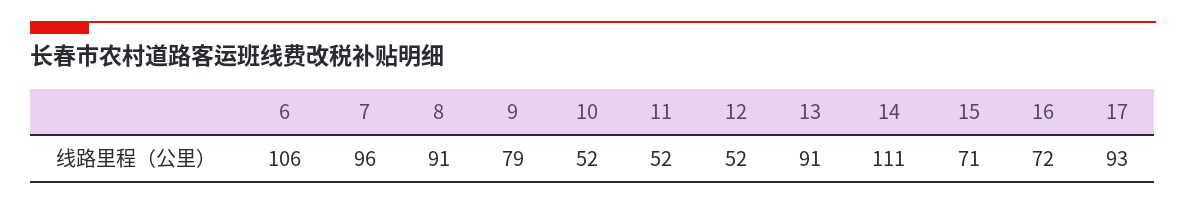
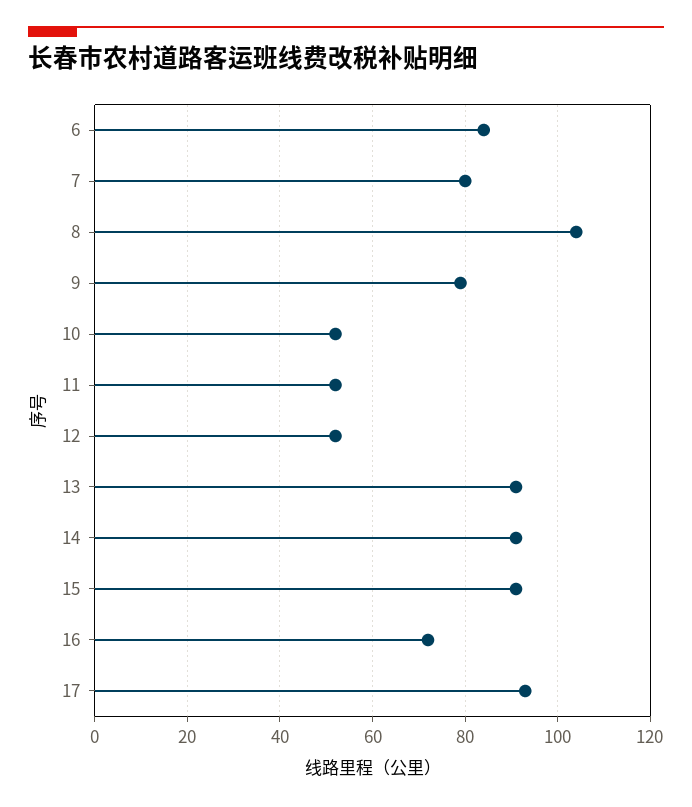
6: 106 -> 85
7: 96 -> 80
8: 91 -> 105
14: 111 -> 90
15: 71 -> 90

